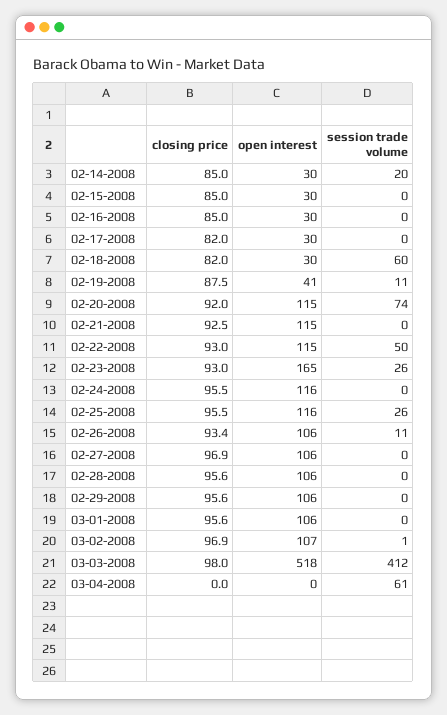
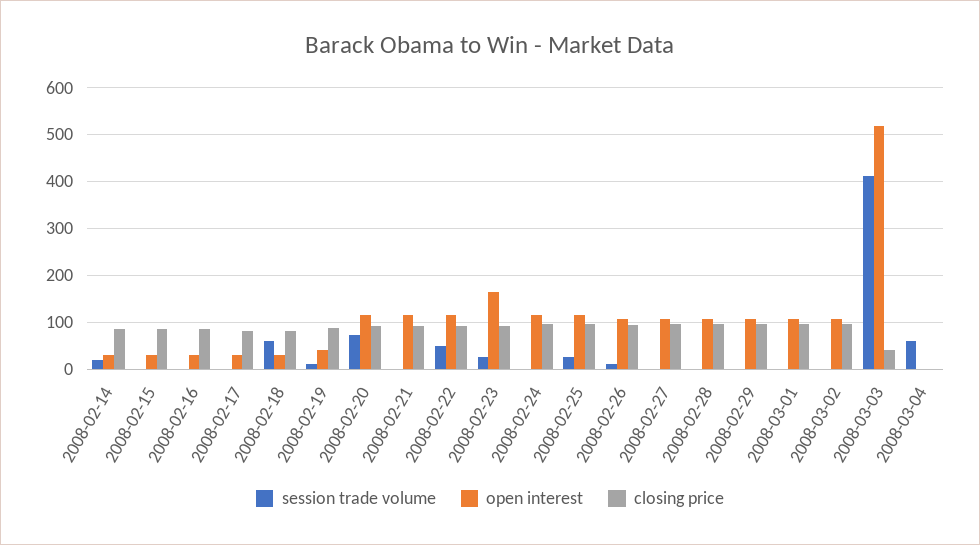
closing price, 03-03-2008: 98 -> 40

